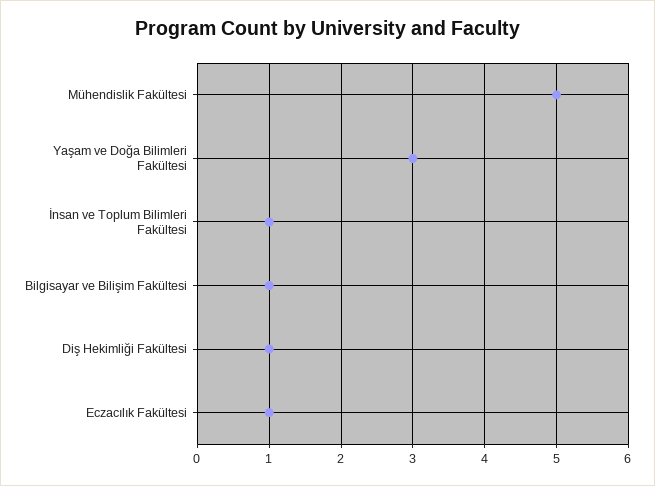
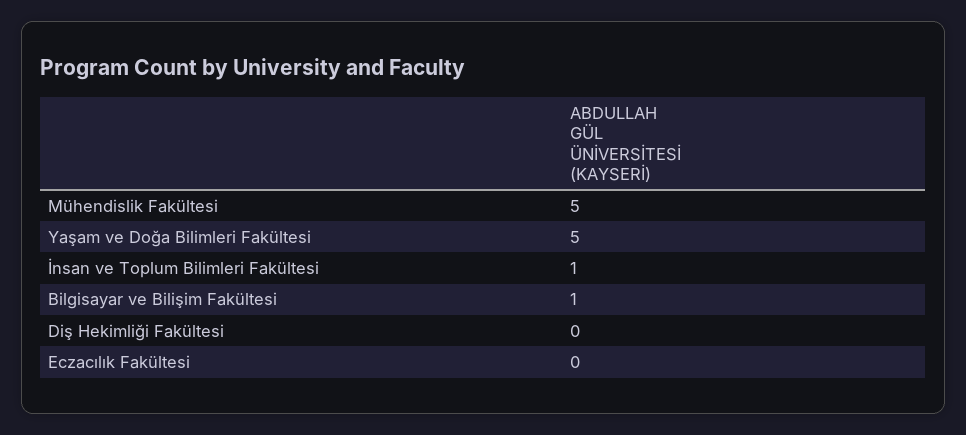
Yaşam ve Doğa Bilimleri Fakültesi: 3 -> 5
Diş Hekimliği Fakültesi: 1 -> 0
Eczacılık Fakültesi: 1 -> 0

